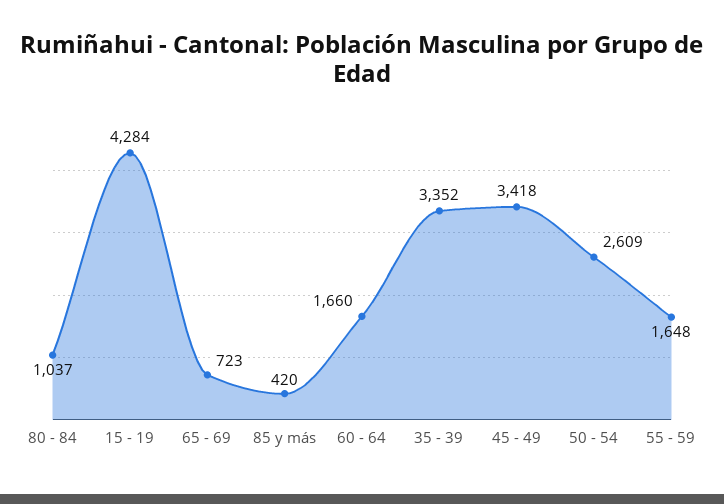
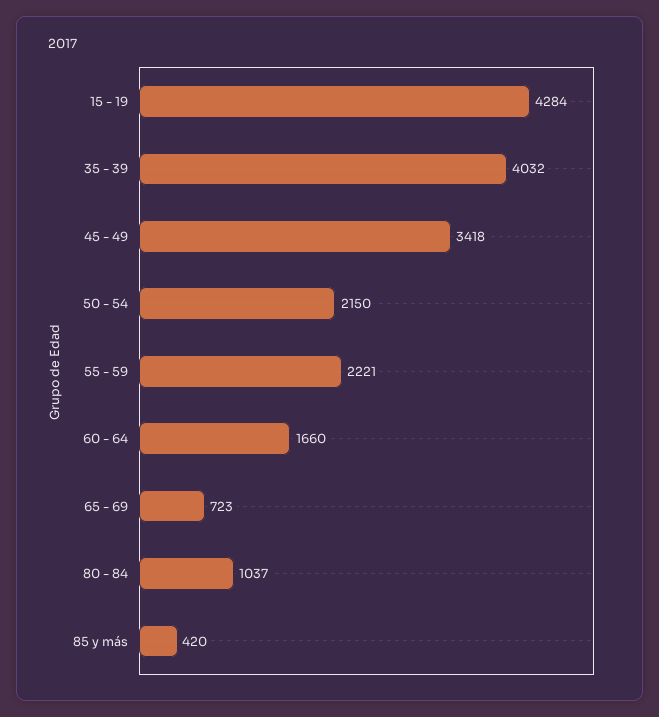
35 - 39: 3352 -> 4032
50 - 54: 2609 -> 2150
55 - 59: 1648 -> 2221

